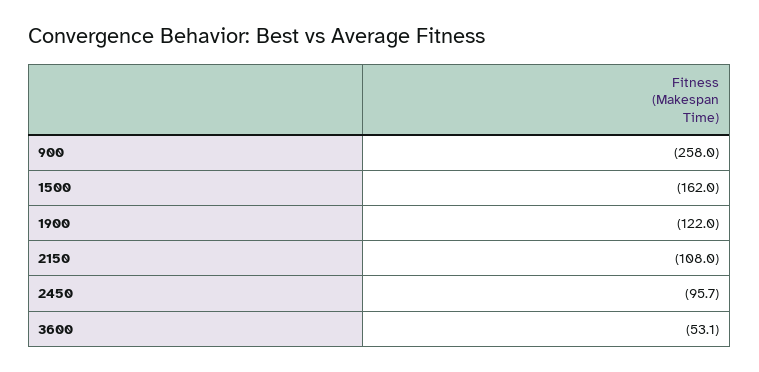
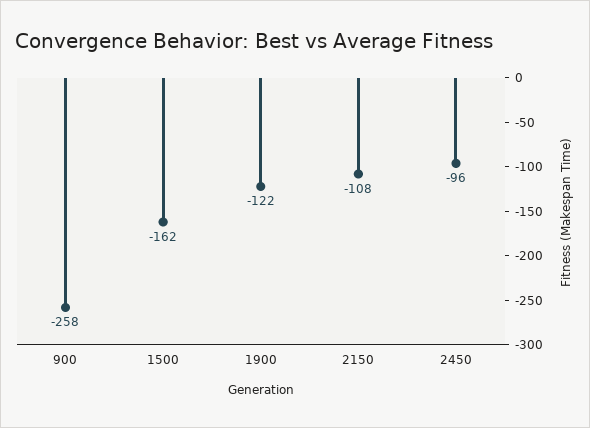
3600: -53.1 -> none

